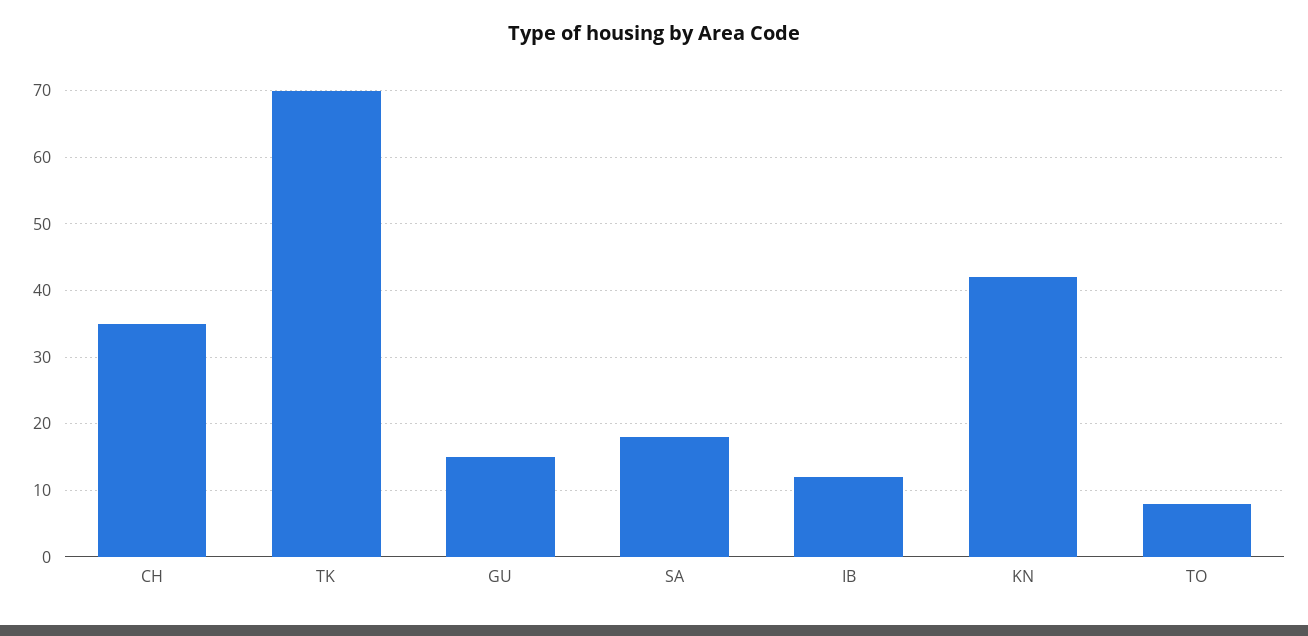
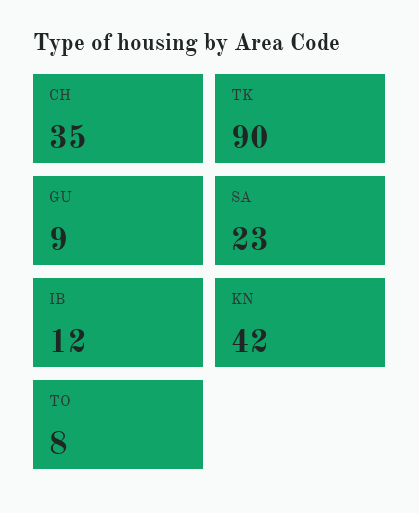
TK: 70 -> 90
GU: 15 -> 9
SA: 18 -> 23

